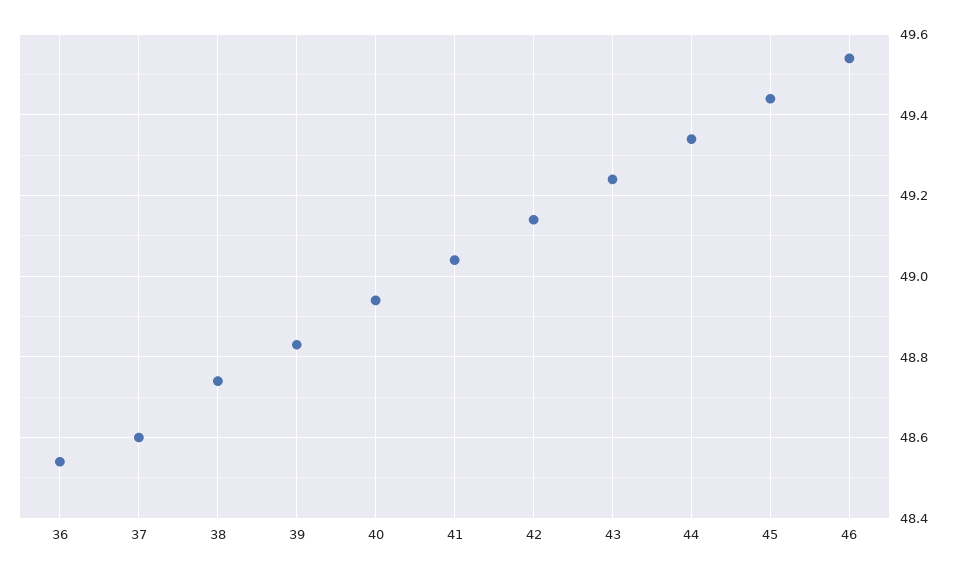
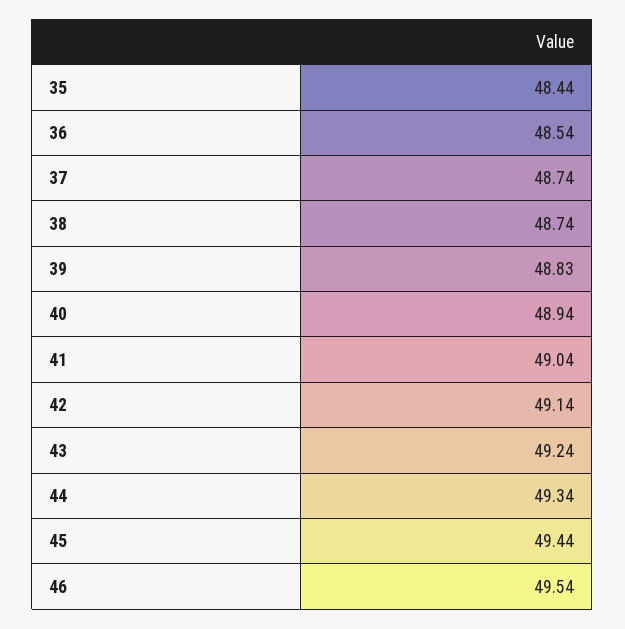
37: 48.6 -> 48.74
35: none -> 48.44

